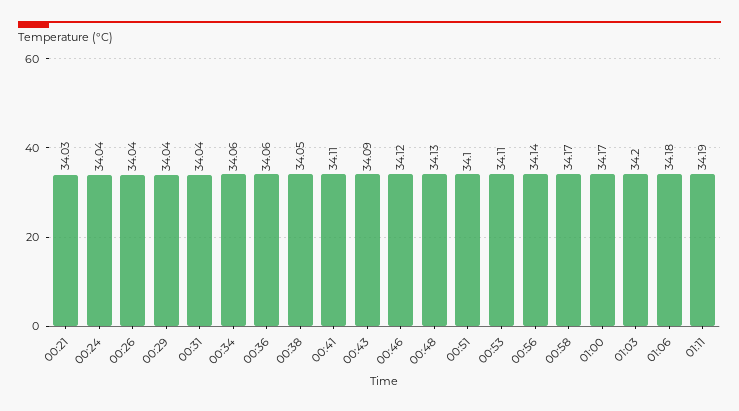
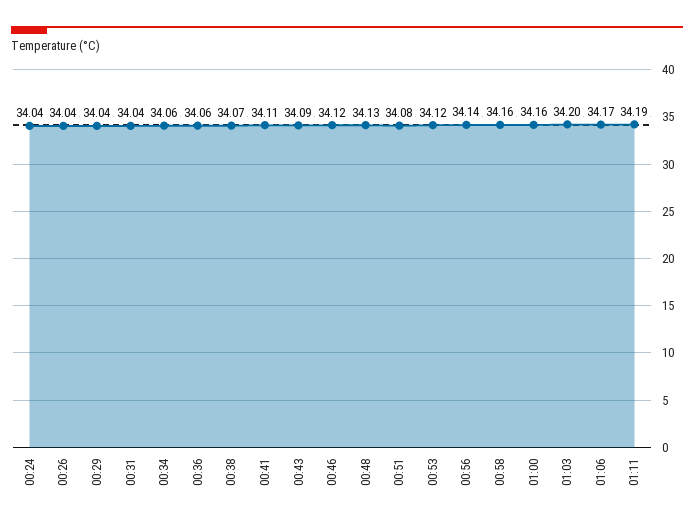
00:21: 34.03 -> none
00:38: 34.05 -> 34.07
00:51: 34.1 -> 34.08
00:53: 34.11 -> 34.12
00:58: 34.17 -> 34.16
01:00: 34.17 -> 34.16
01:06: 34.18 -> 34.17

